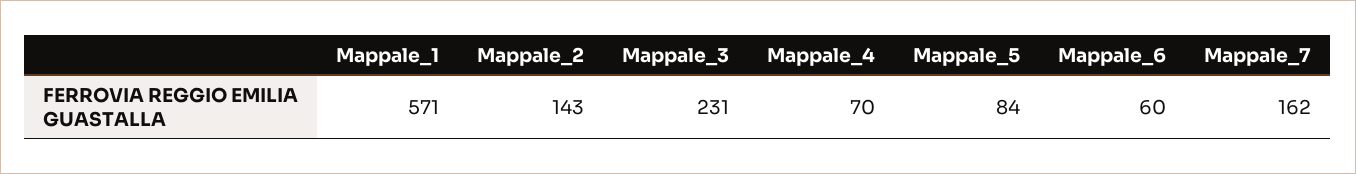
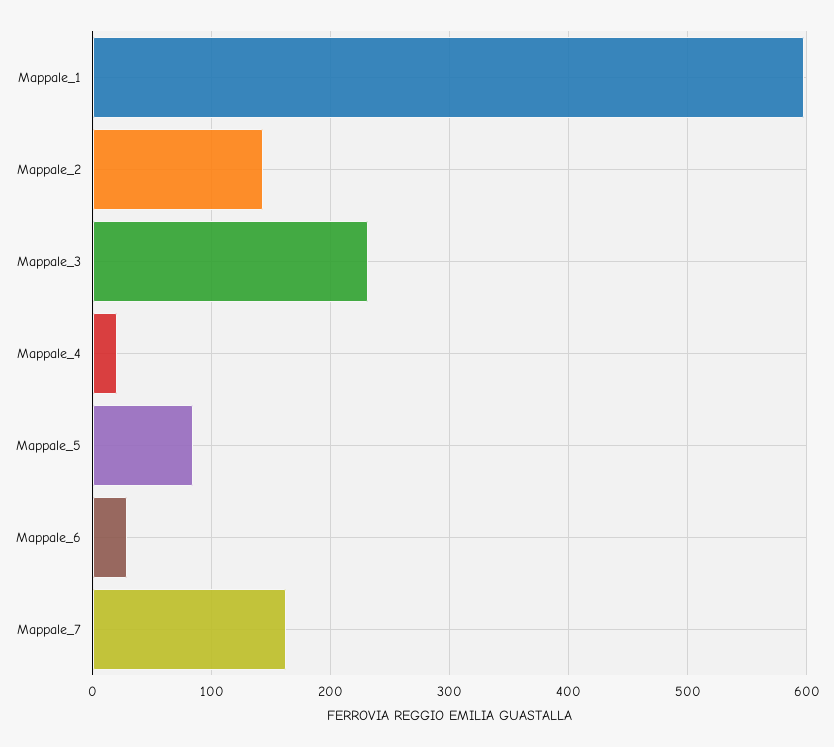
Mappale_1: 571 -> 600
Mappale_4: 70 -> 20
Mappale_6: 60 -> 30

